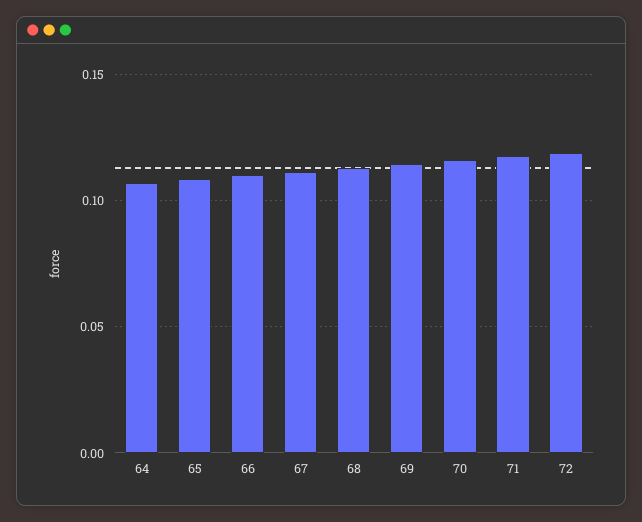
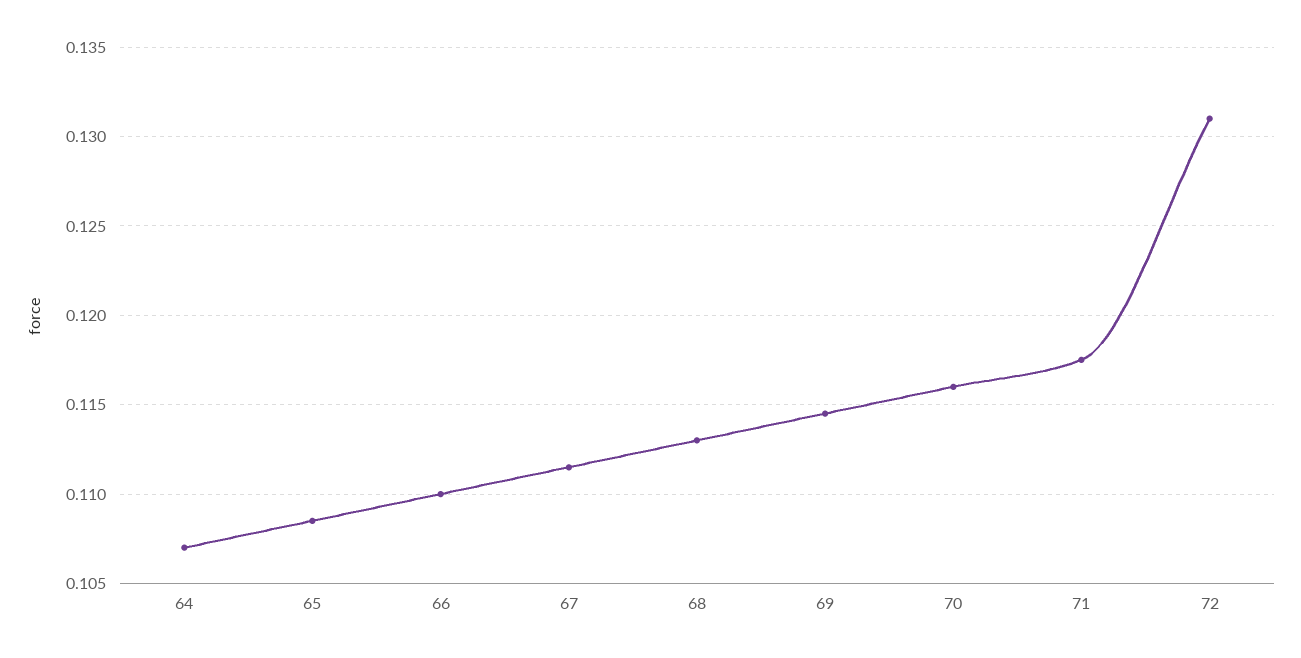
72: 0.12 -> 0.131

